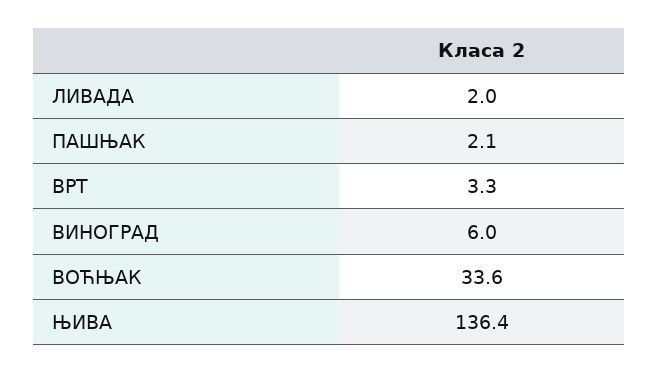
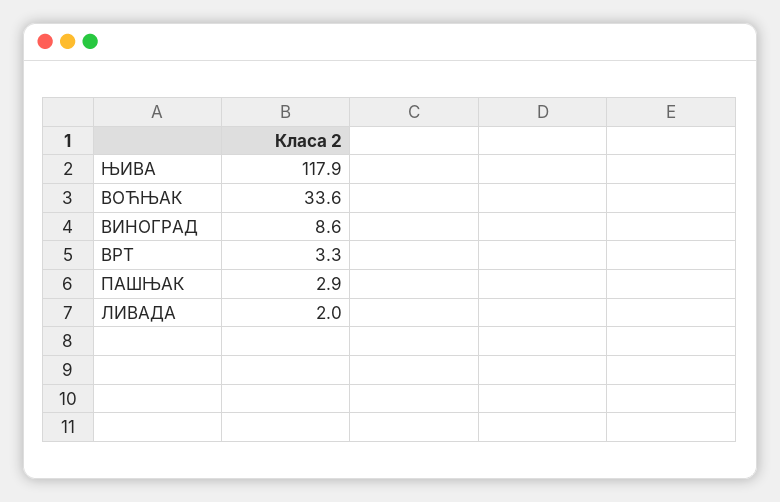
ПАШЊАК: 2.1 -> 2.9
ВИНОГРАД: 6 -> 8.6
ЊИВА: 136.4 -> 117.9

